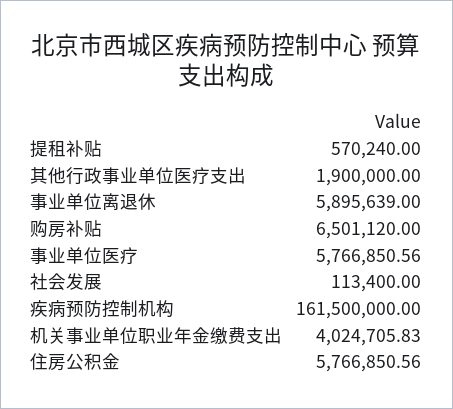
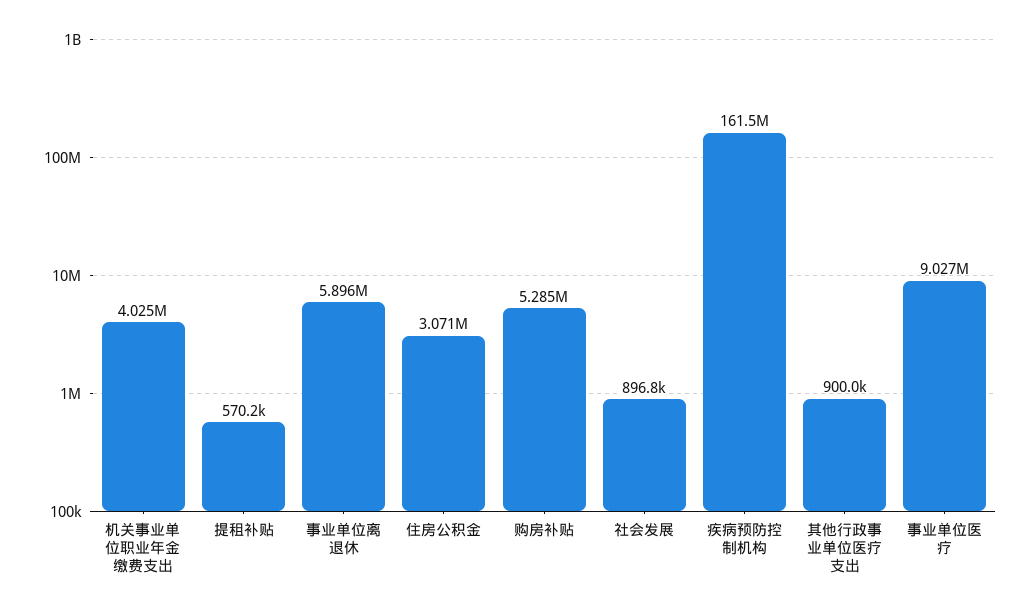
其他行政事业单位医疗支出: 1900000 -> 900000
购房补贴: 6501120 -> 5285000
事业单位医疗: 5766850.56 -> 9027000
社会发展: 113400 -> 896800
住房公积金: 5766850.56 -> 3071000

